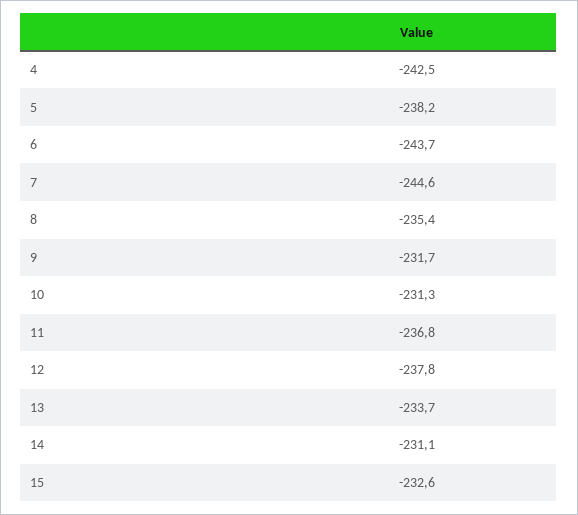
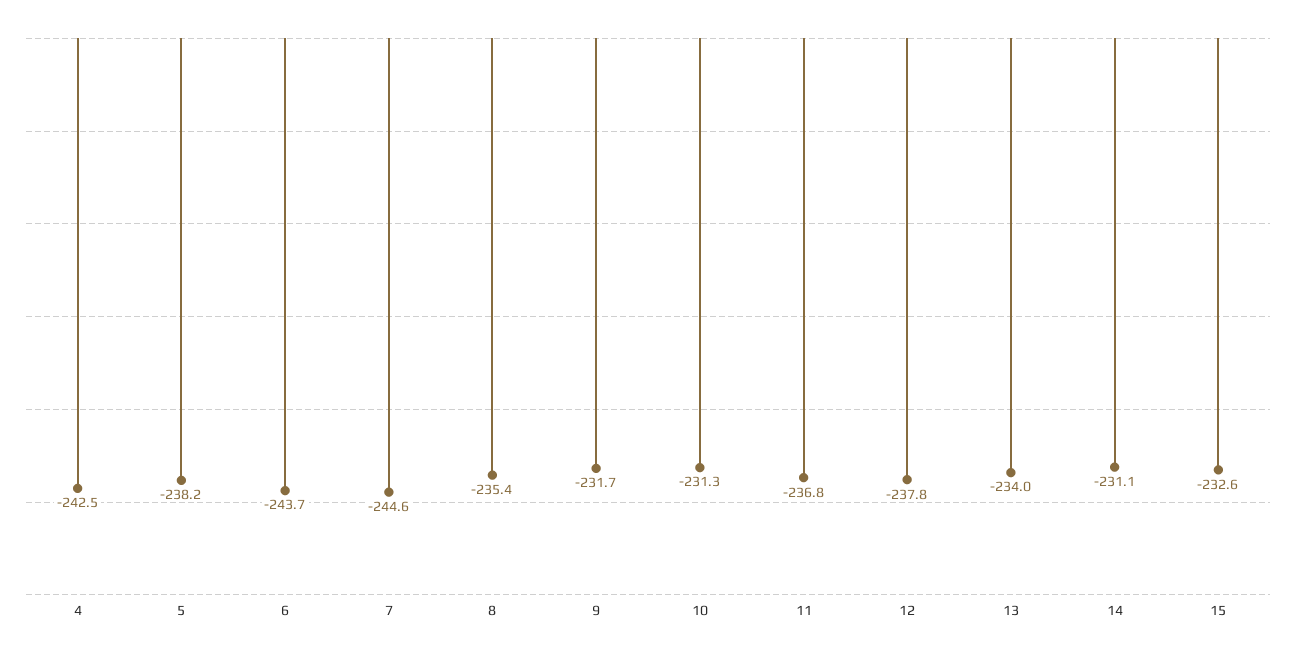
13: -233.7 -> -234

